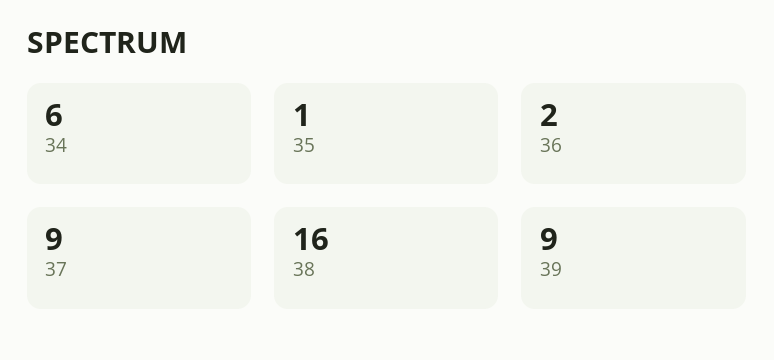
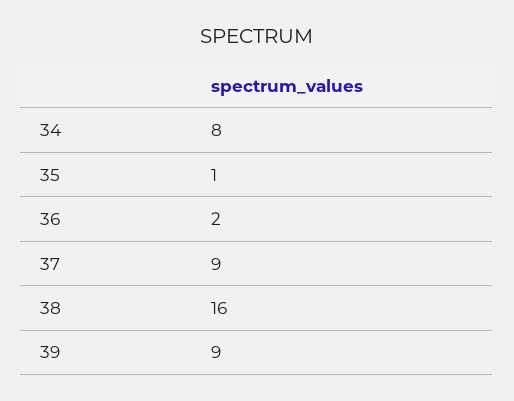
34: 6 -> 8

